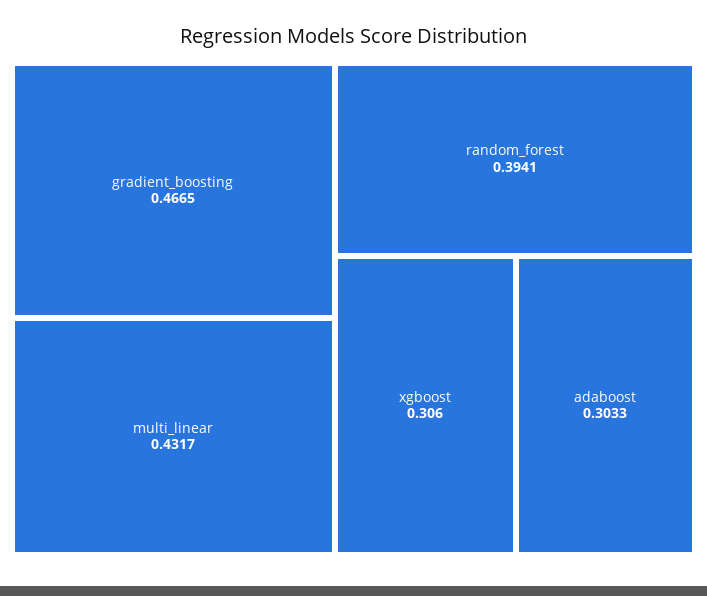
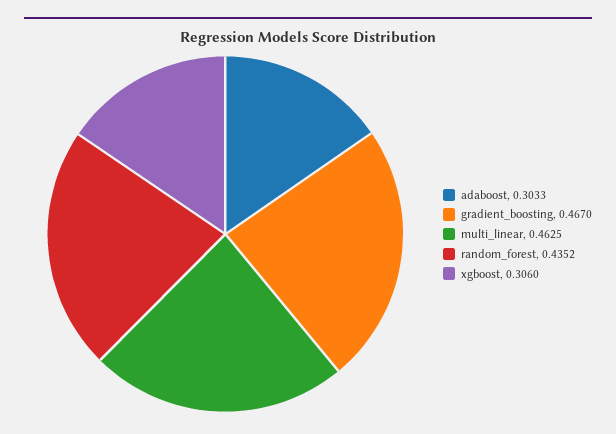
gradient_boosting: 0.4665 -> 0.467
multi_linear: 0.4317 -> 0.4625
random_forest: 0.3941 -> 0.4352

